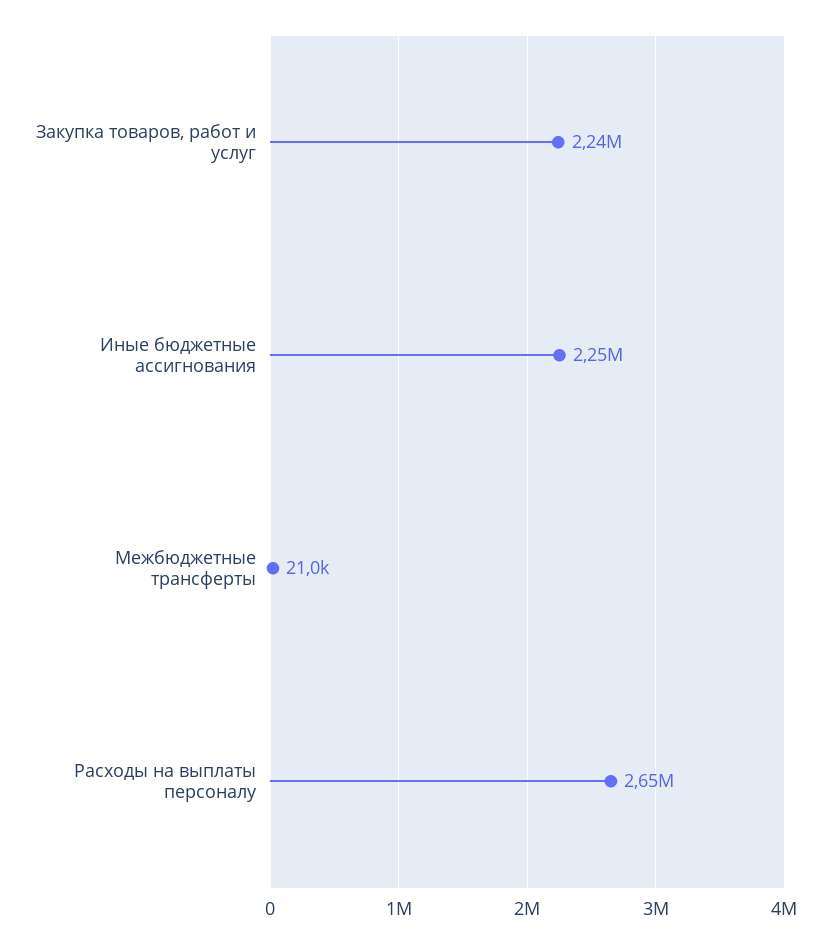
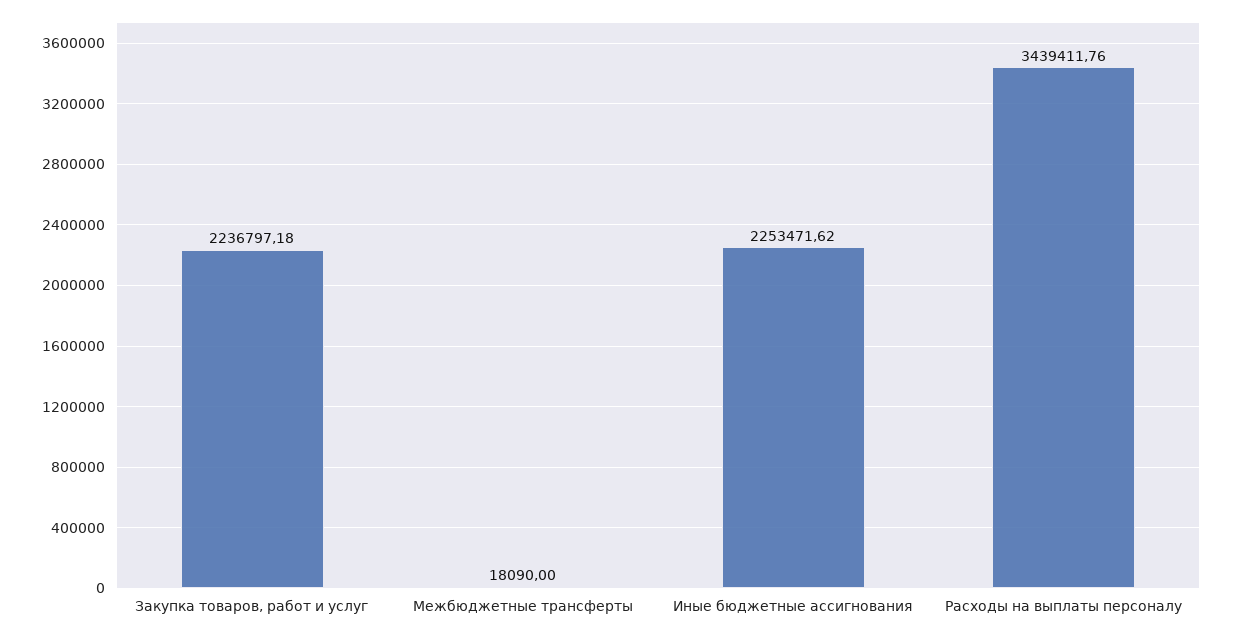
Межбюджетные трансферты: 21000 -> 18090
Расходы на выплаты персоналу: 2650000 -> 3439411.76

